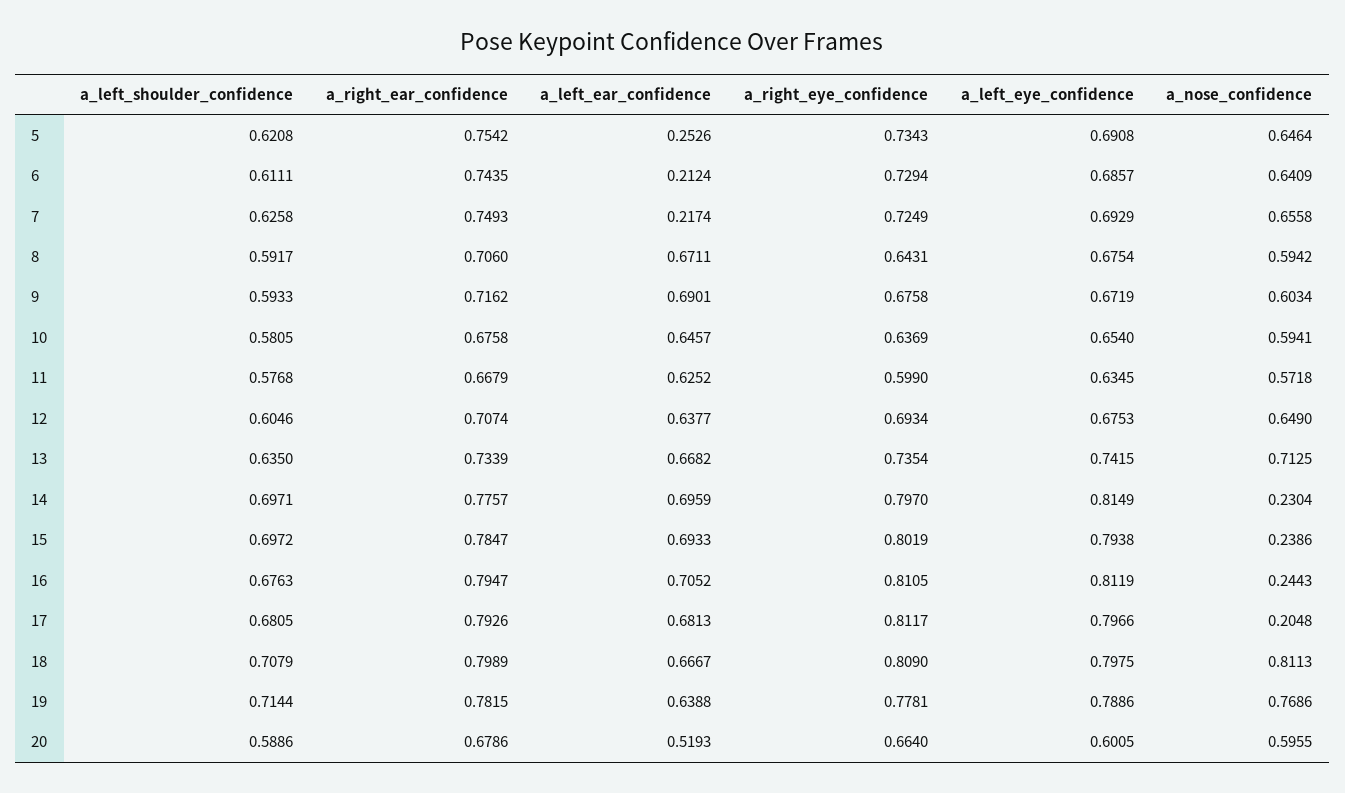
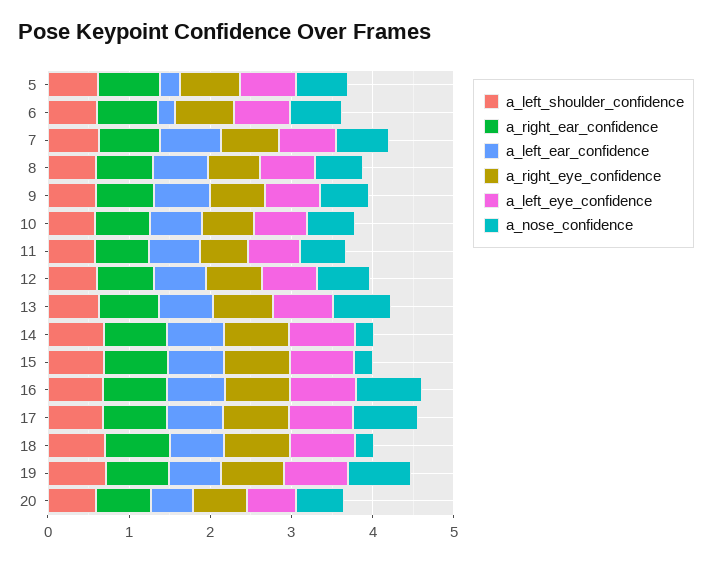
a_left_ear_confidence, 7: 0.2174 -> 0.8
a_nose_confidence, 16: 0.2443 -> 0.8
a_nose_confidence, 17: 0.2048 -> 0.8
a_nose_confidence, 18: 0.8113 -> 0.2

